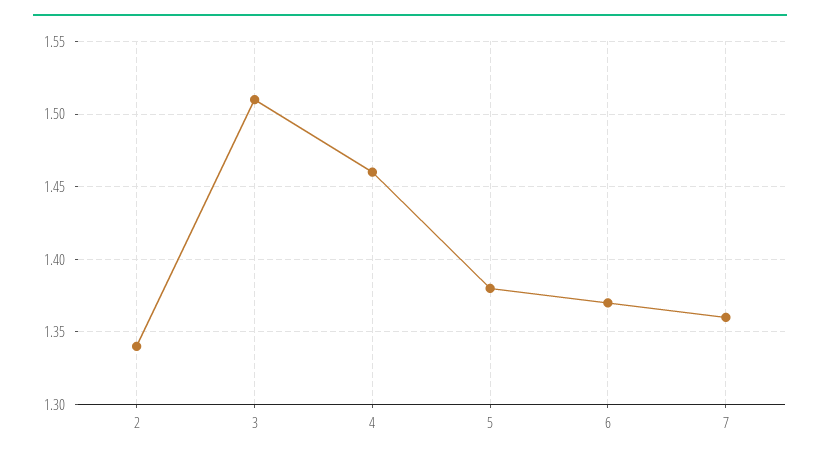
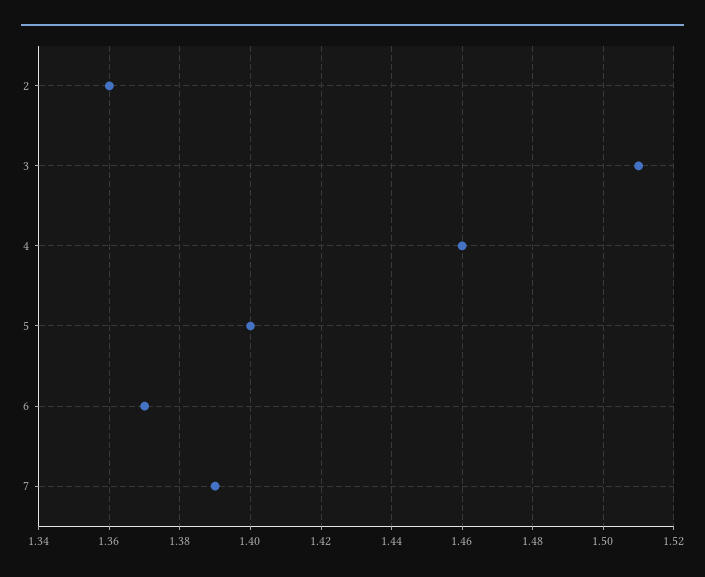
2: 1.34 -> 1.36
5: 1.38 -> 1.4
7: 1.36 -> 1.39

